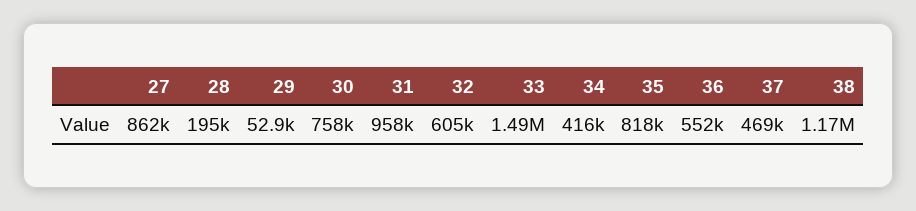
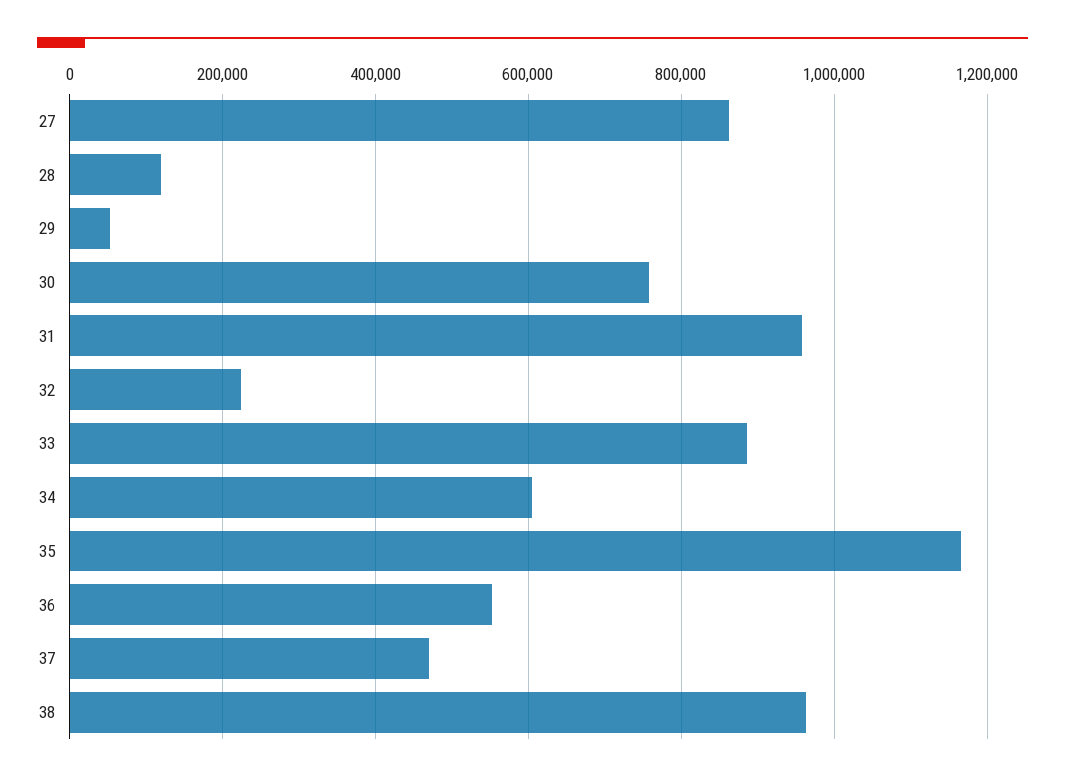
28: 195000 -> 120000
32: 605000 -> 220000
33: 1490000 -> 880000
34: 416000 -> 600000
35: 818000 -> 1160000
38: 1170000 -> 960000

